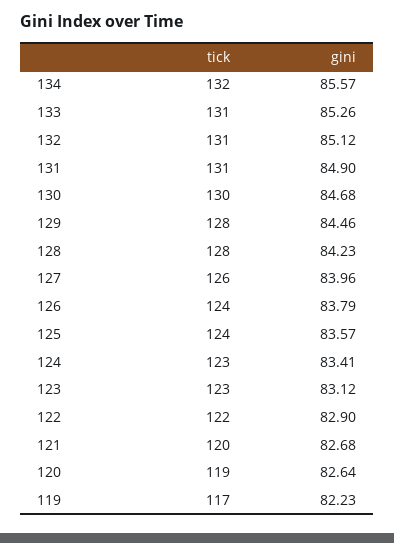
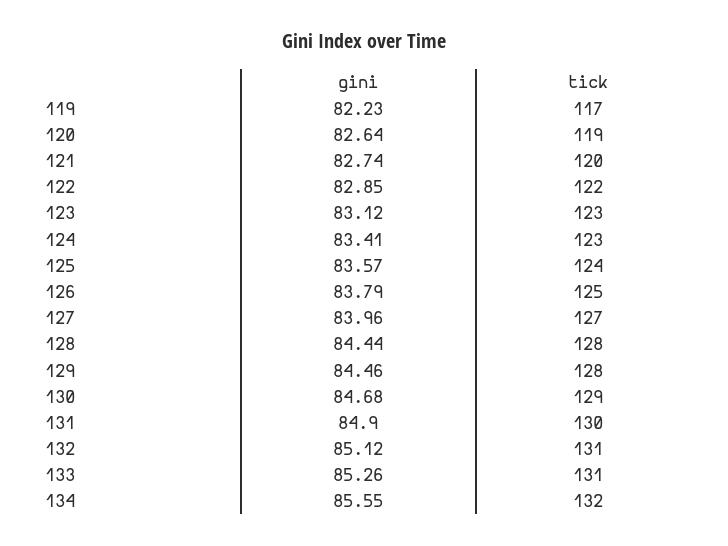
gini, 134: 85.57 -> 85.55
tick, 131: 131 -> 130
tick, 130: 130 -> 129
gini, 128: 84.23 -> 84.44
tick, 127: 126 -> 127
tick, 126: 124 -> 125
gini, 122: 82.9 -> 82.85
gini, 121: 82.68 -> 82.74

